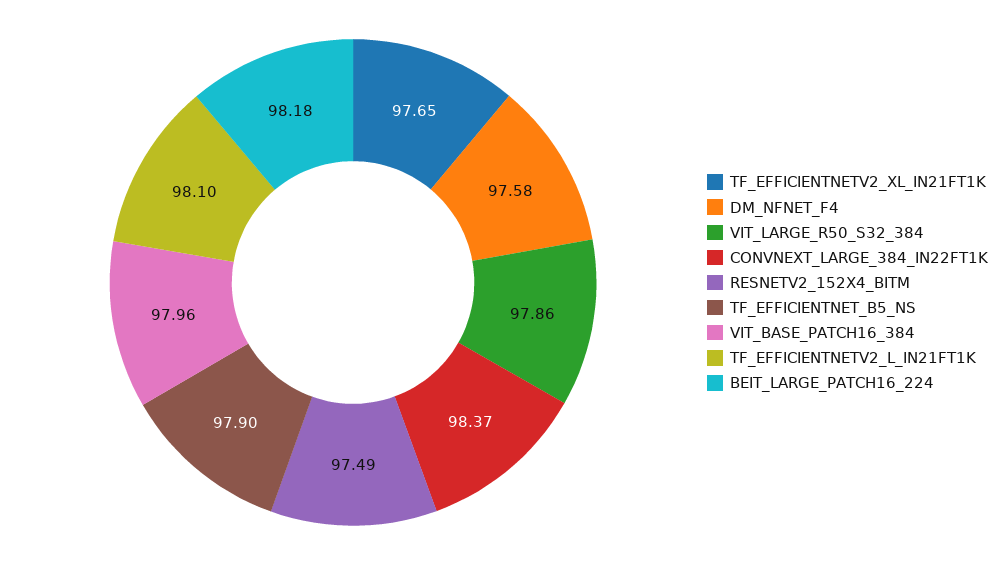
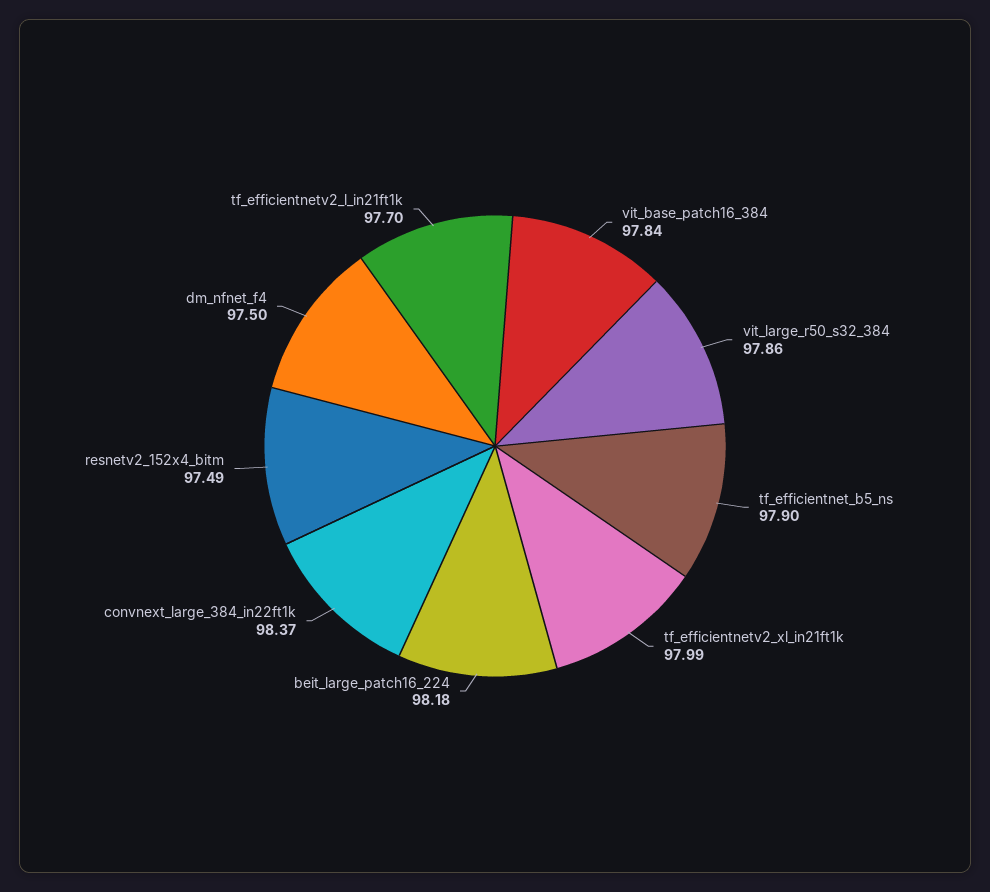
TF_EFFICIENTNETV2_XL_IN21FT1K: 97.65 -> 97.99
DM_NFNET_F4: 97.58 -> 97.5
VIT_BASE_PATCH16_384: 97.96 -> 97.84
TF_EFFICIENTNETV2_L_IN21FT1K: 98.1 -> 97.7

